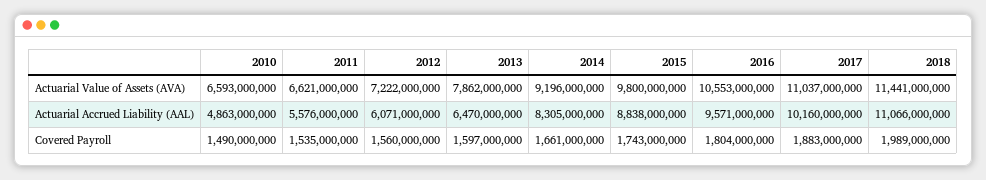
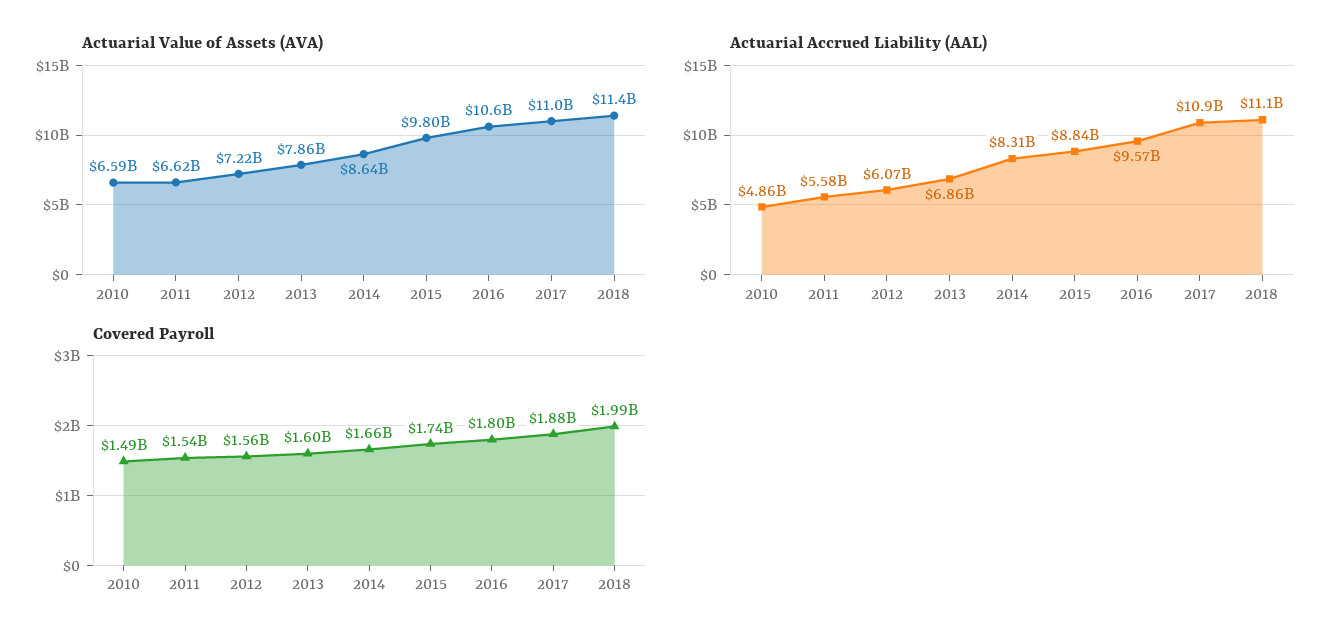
Actuarial Value of Assets (AVA), 2014: 9196000000 -> 8640000000
Actuarial Accrued Liability (AAL), 2013: 6470000000 -> 6860000000
Actuarial Accrued Liability (AAL), 2017: 10160000000 -> 10900000000

